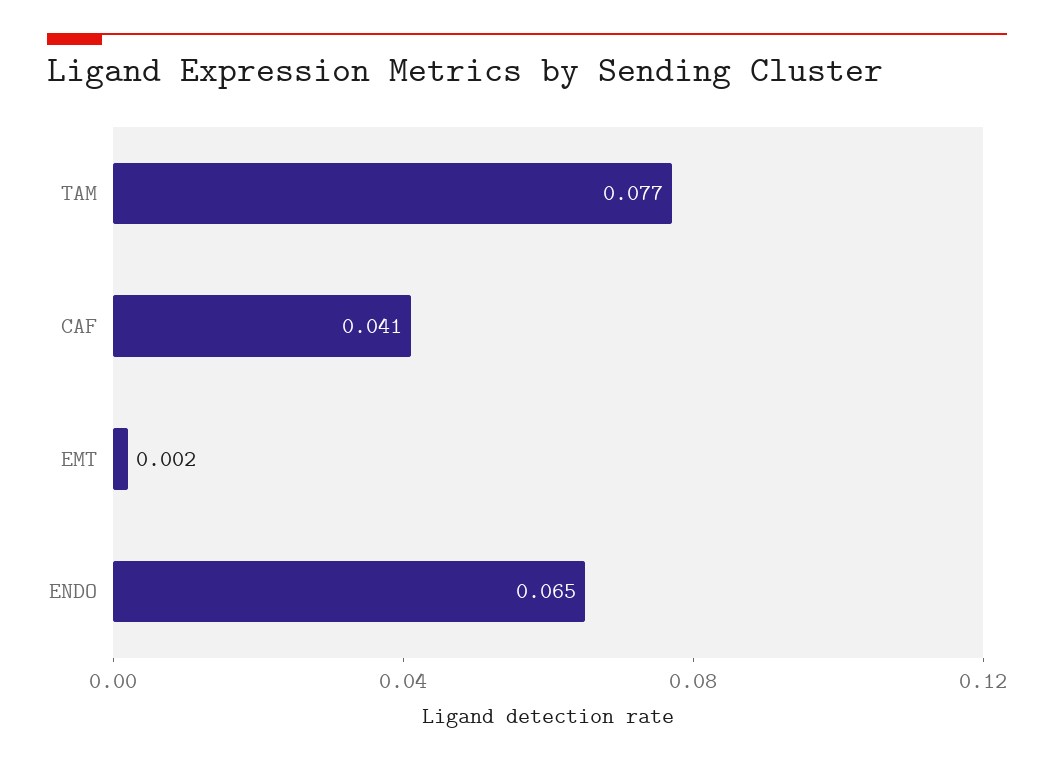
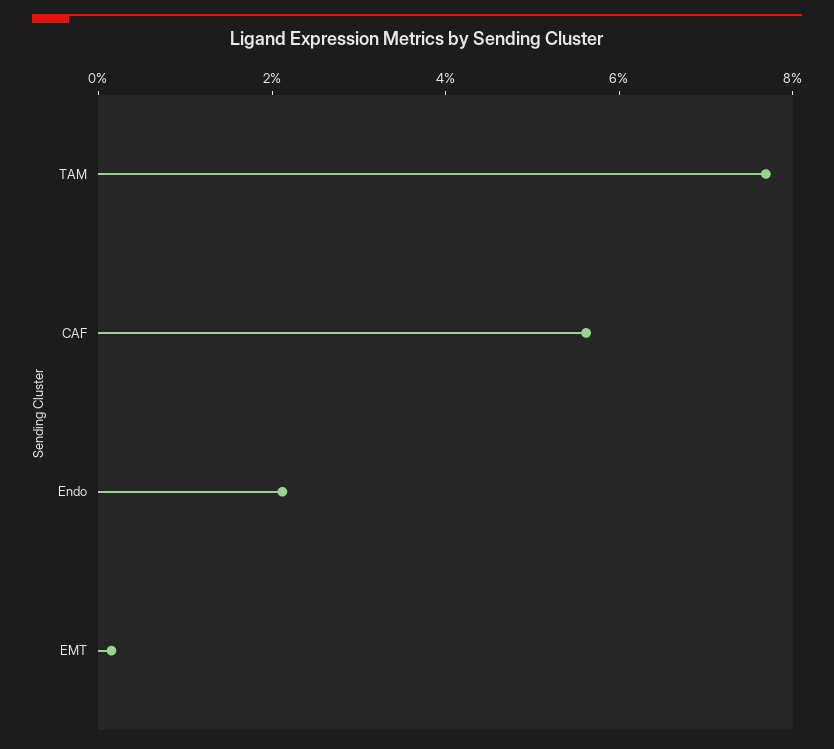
CAF: 0.041 -> 0.055
ENDO: 0.065 -> 0.02

